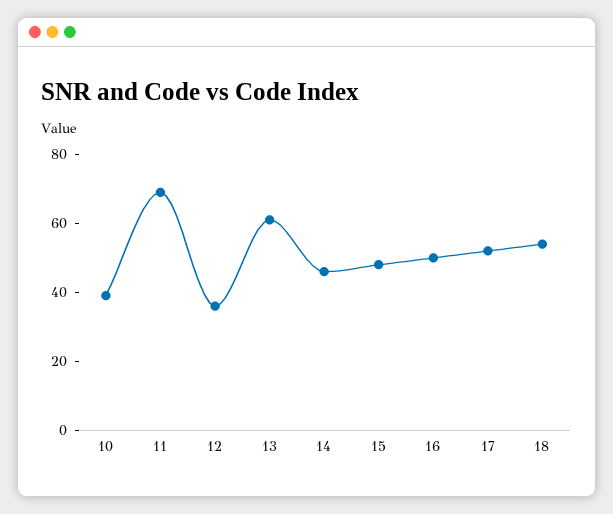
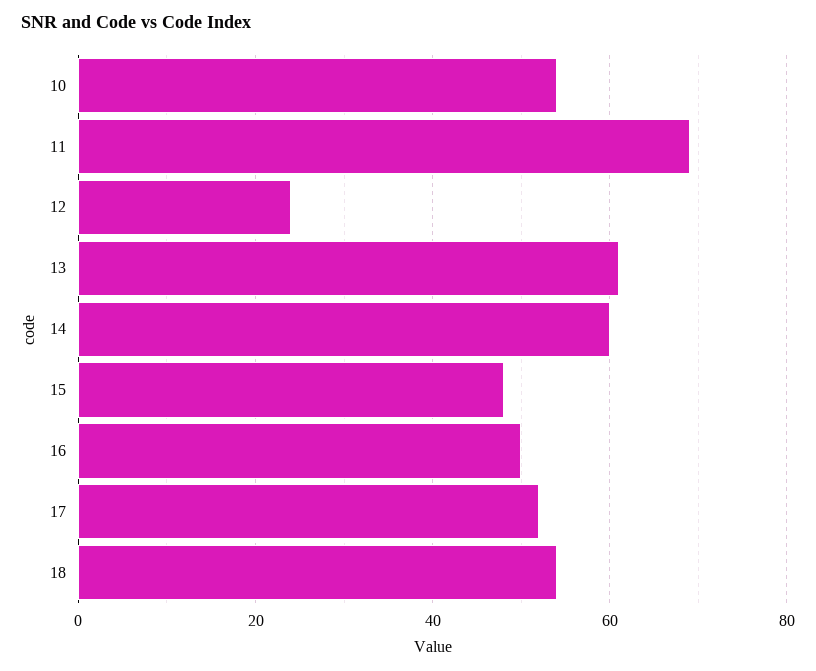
10: 40 -> 55
12: 35 -> 25
14: 45 -> 60

